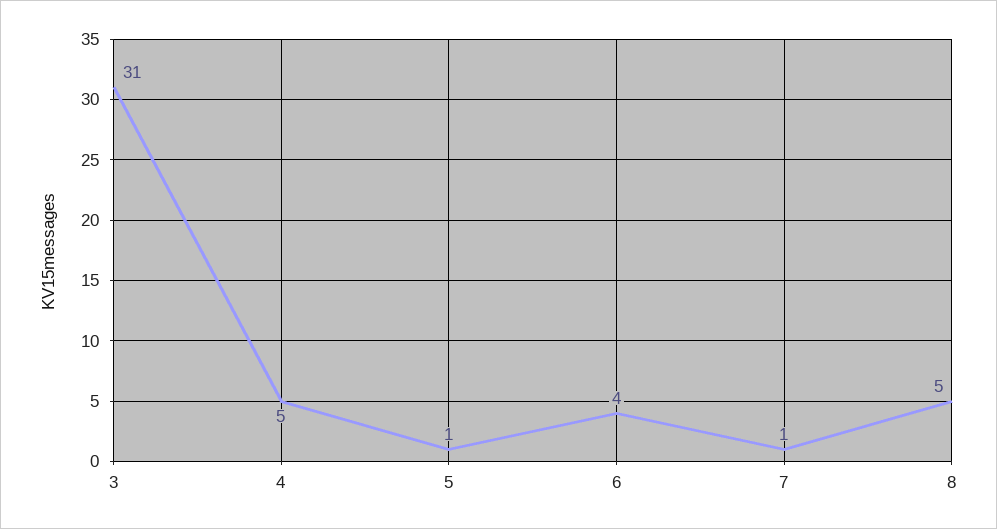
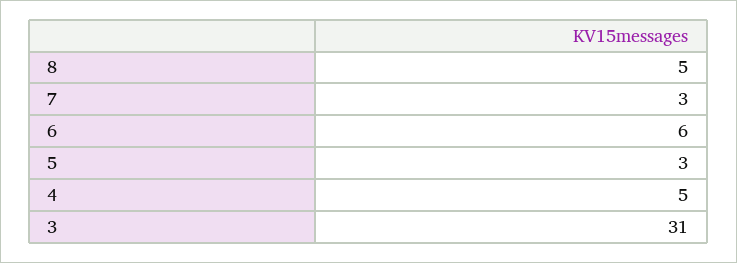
5: 1 -> 3
6: 4 -> 6
7: 1 -> 3

